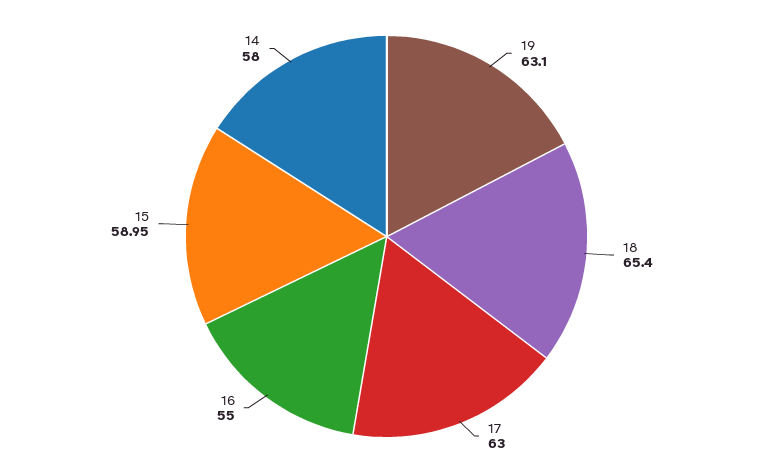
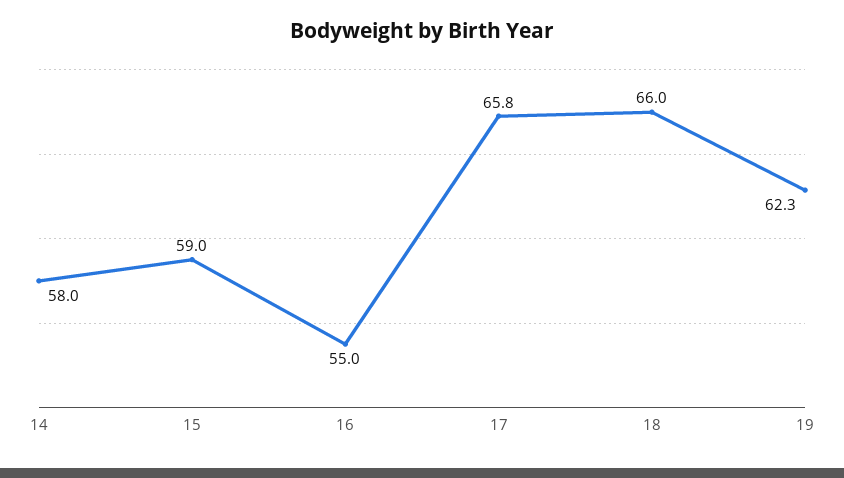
19: 63.1 -> 62.3
18: 65.4 -> 66
17: 63 -> 65.8

